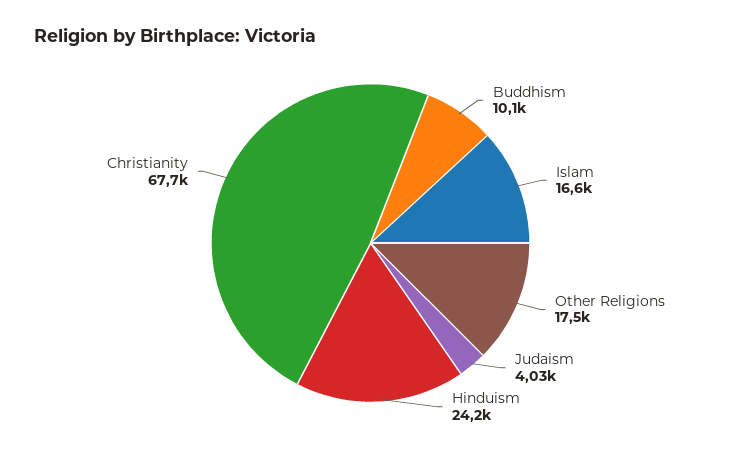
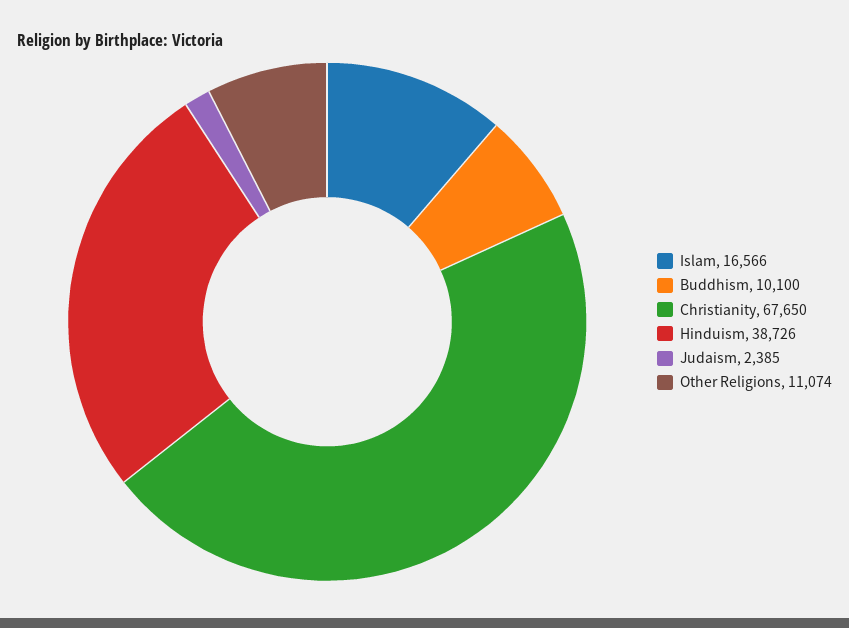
Other Religions: 17500 -> 11074
Judaism: 4030 -> 2385
Hinduism: 24200 -> 38726

